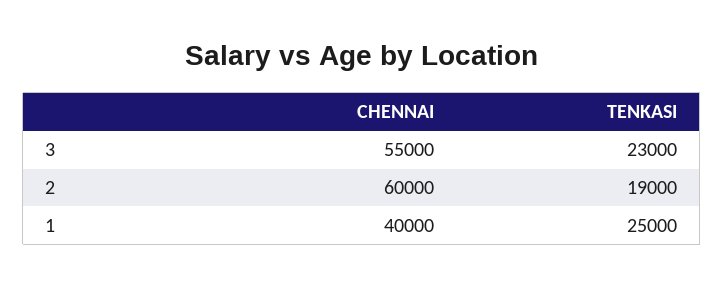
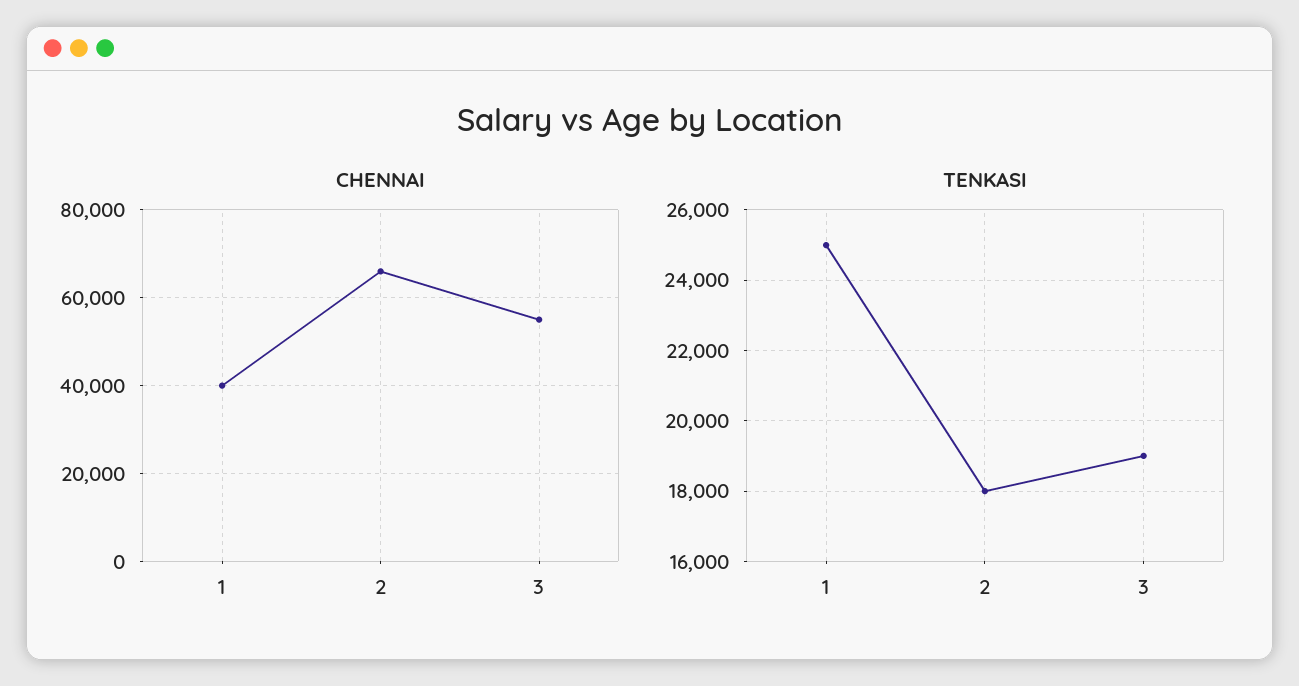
TENKASI, 3: 23000 -> 19000
CHENNAI, 2: 60000 -> 66000
TENKASI, 2: 19000 -> 18000

